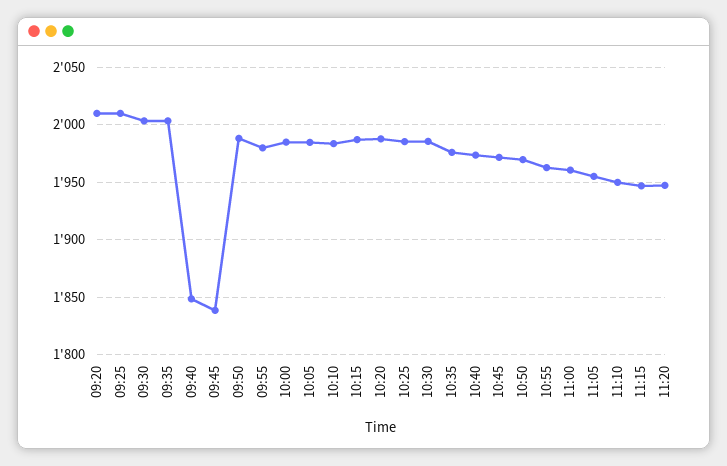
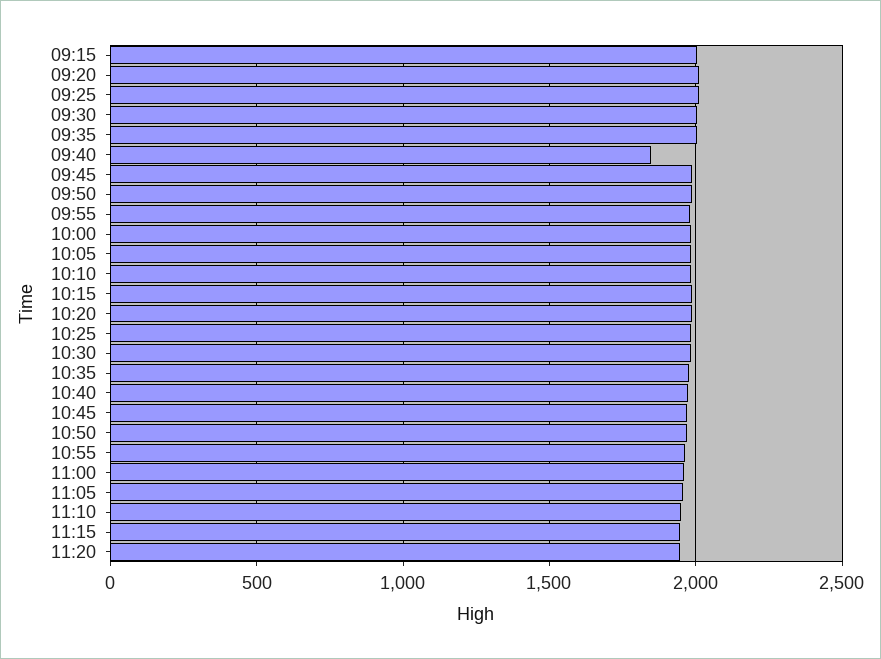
09:45: 1840 -> 2000
09:15: none -> 2000

